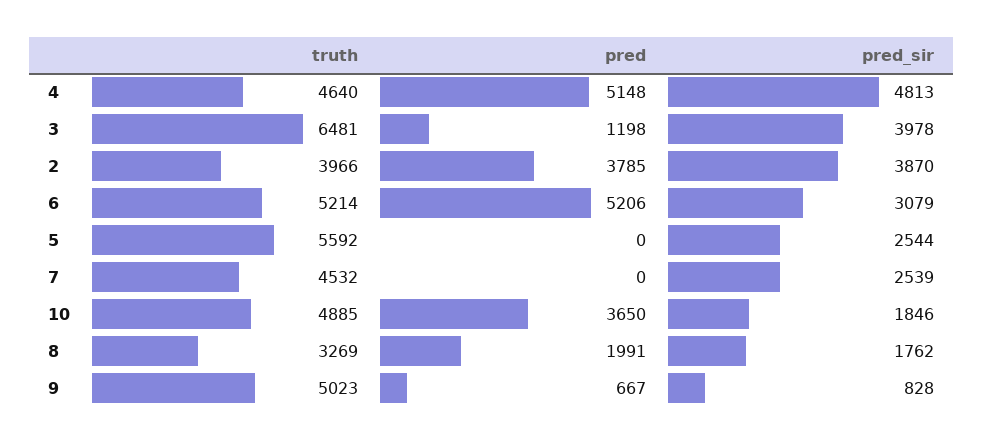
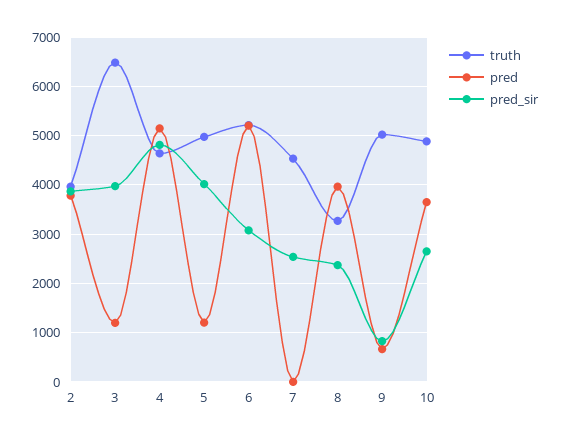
truth, 5: 5592 -> 5000
pred, 5: 0 -> 1200
pred_sir, 5: 2544 -> 4000
pred_sir, 10: 1846 -> 2600
pred, 8: 1991 -> 4000
pred_sir, 8: 1762 -> 2400

